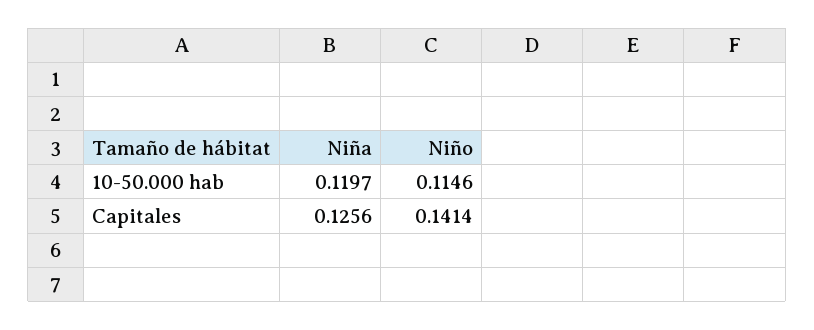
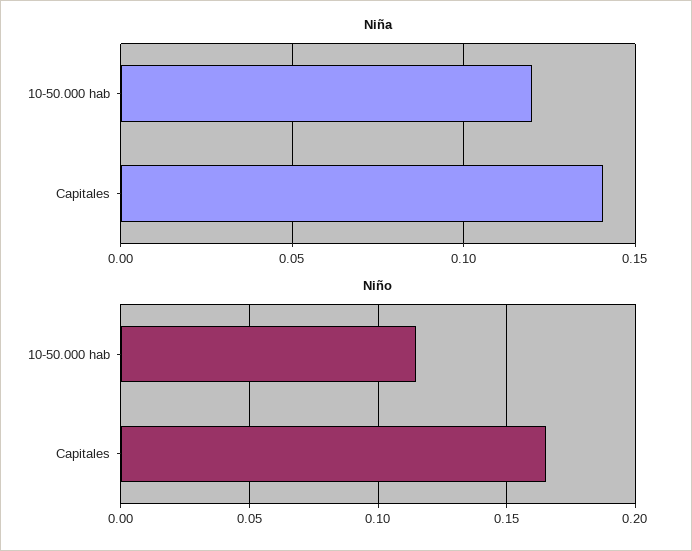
Niña, Capitales: 0.1256 -> 0.14
Niño, Capitales: 0.1414 -> 0.165

